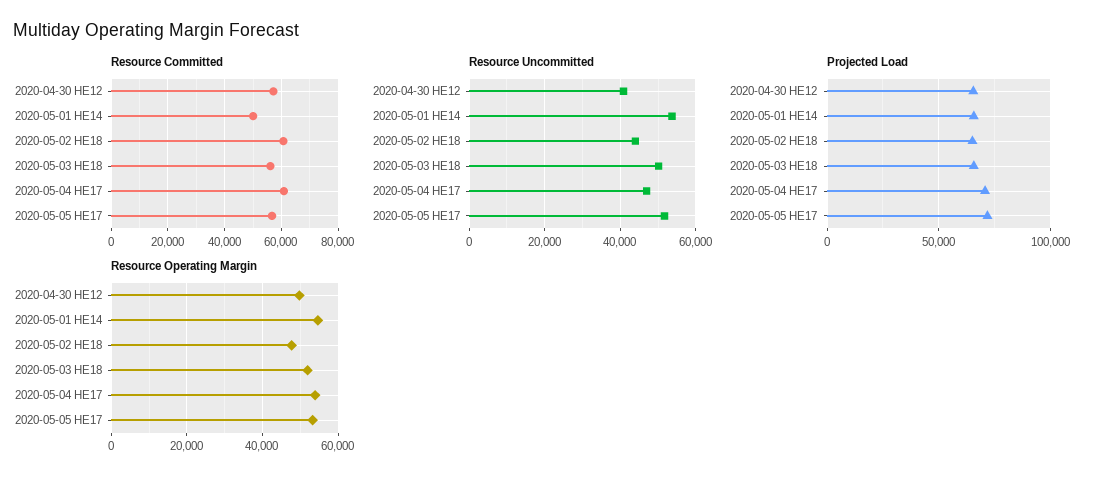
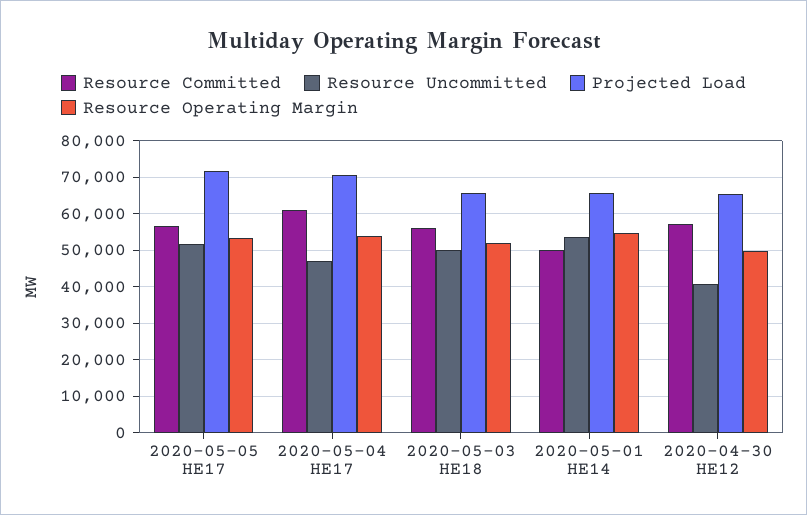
Resource Committed, 2020-05-02 HE18: 60000 -> none
Resource Uncommitted, 2020-05-02 HE18: 44000 -> none
Projected Load, 2020-05-02 HE18: 65000 -> none
Resource Operating Margin, 2020-05-02 HE18: 48000 -> none

